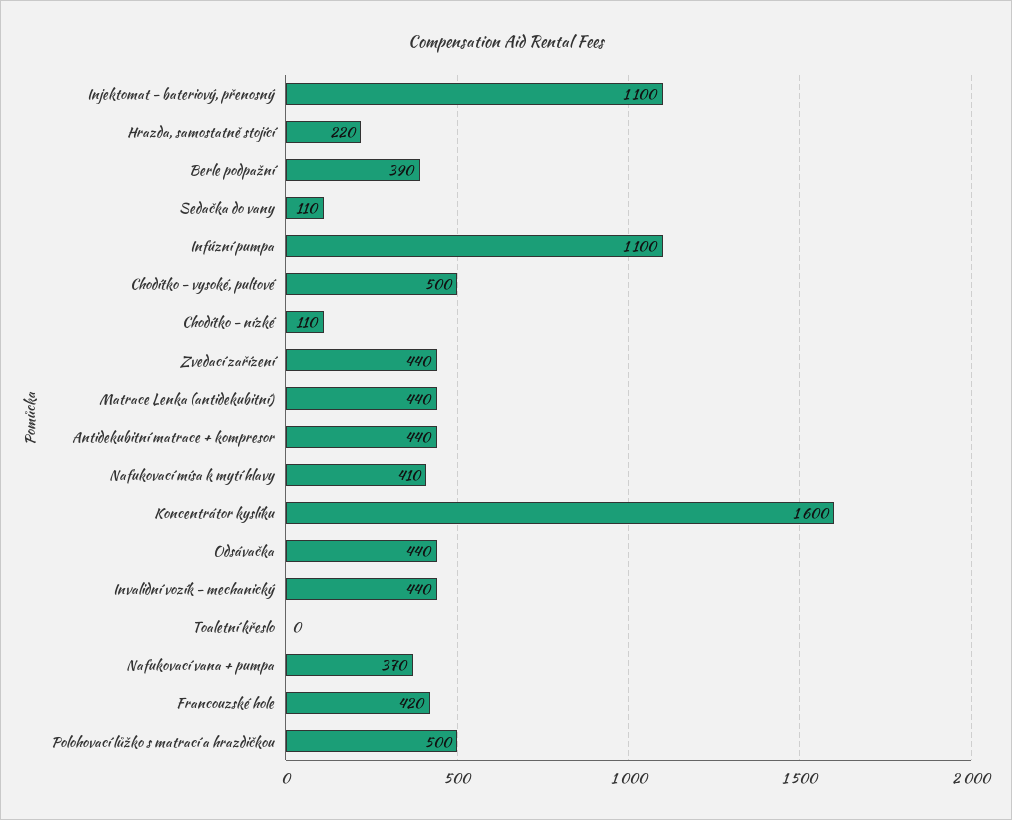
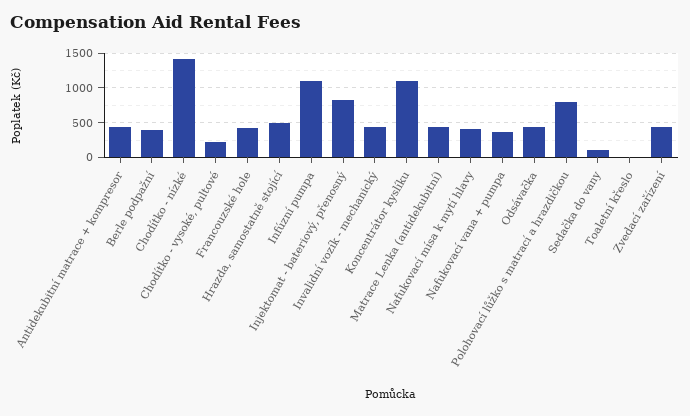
Injektomat - bateriový, přenosný: 1100 -> 800
Hrazda, samostatně stojící: 220 -> 500
Chodítko - vysoké, pultové: 500 -> 200
Chodítko - nízké: 110 -> 1400
Koncentrátor kyslíku: 1600 -> 1100
Polohovací lůžko s matrací a hrazdičkou: 500 -> 800

